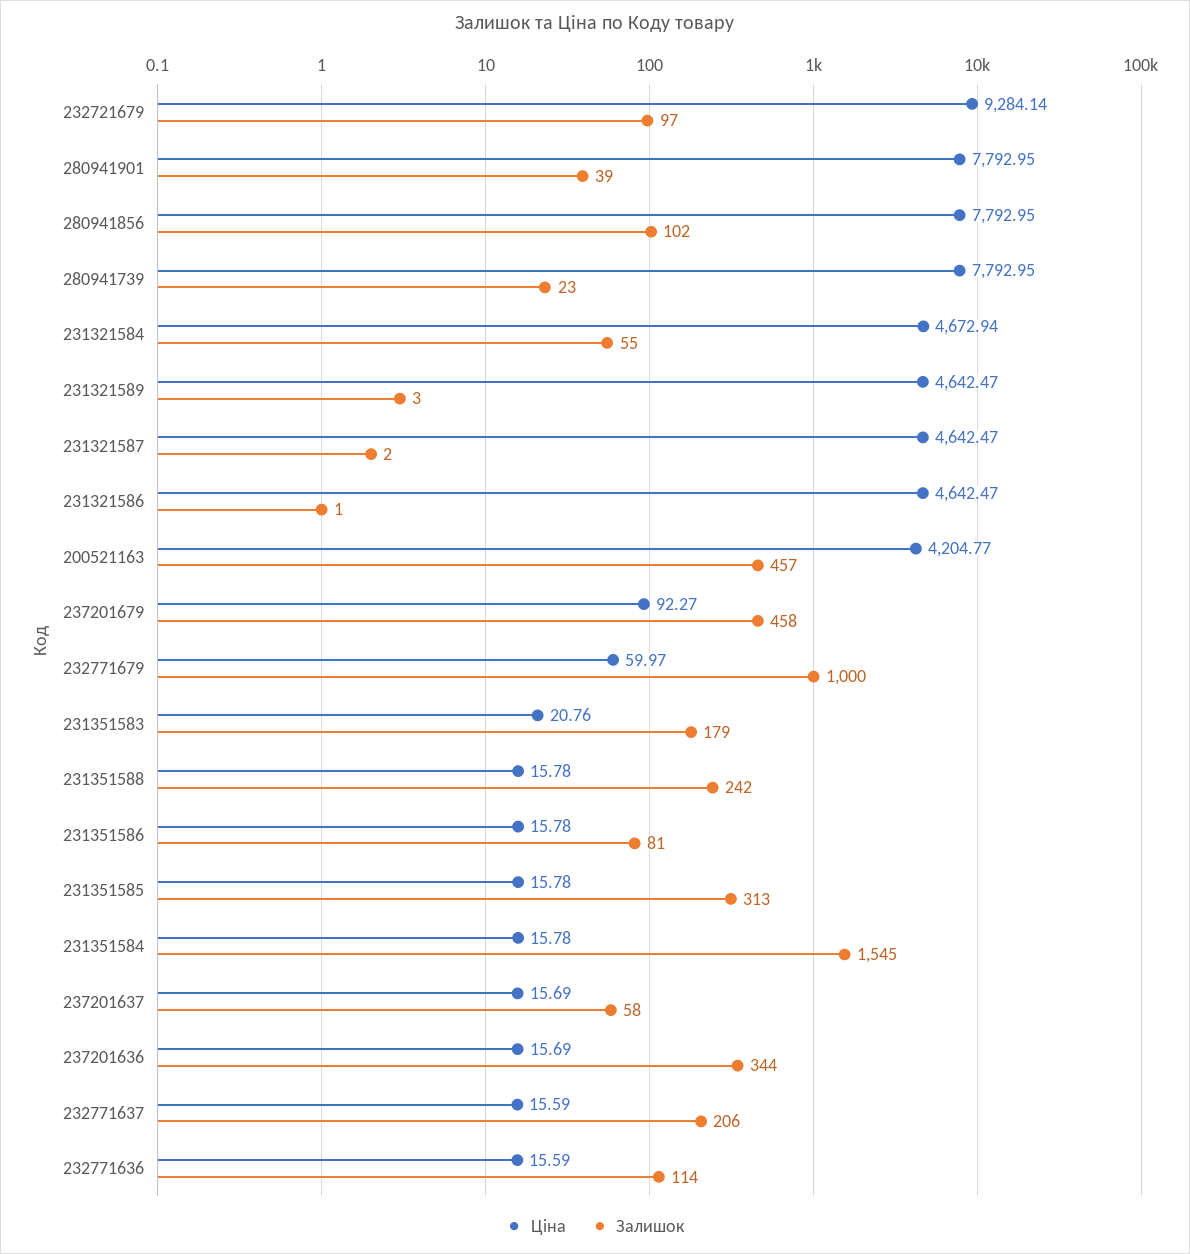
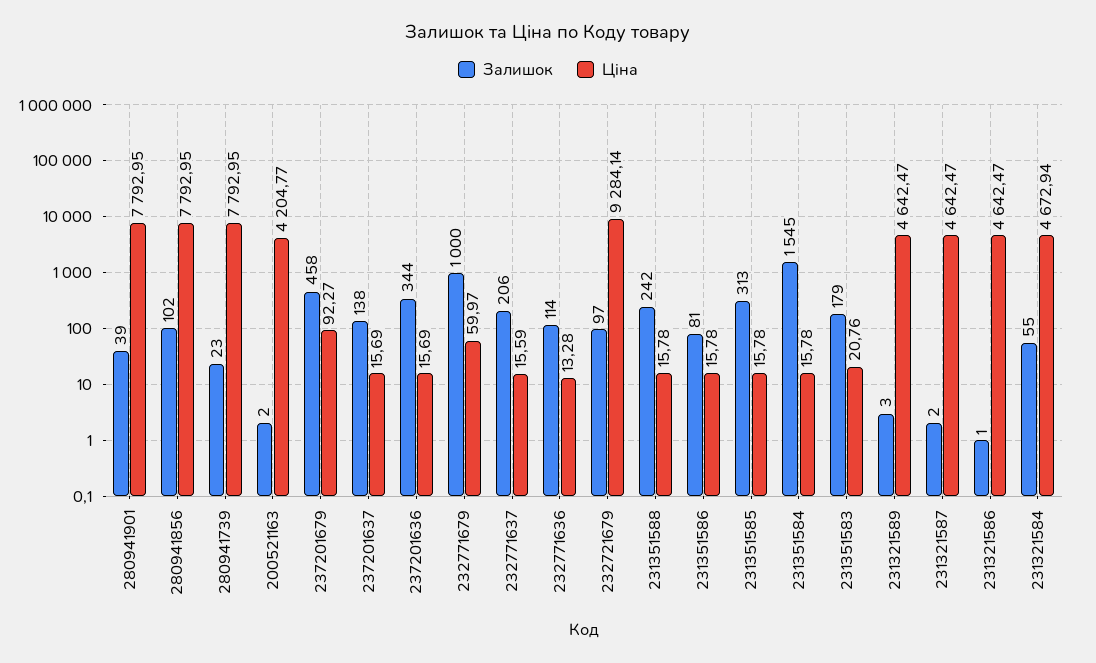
Залишок, 200521163: 457 -> 2
Залишок, 237201637: 58 -> 138
Ціна, 232771636: 15.59 -> 13.28

